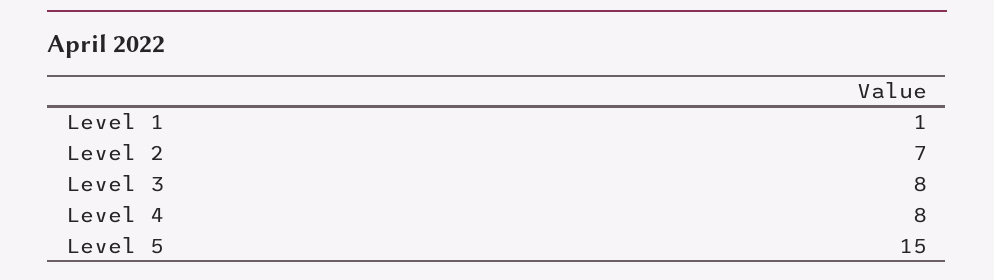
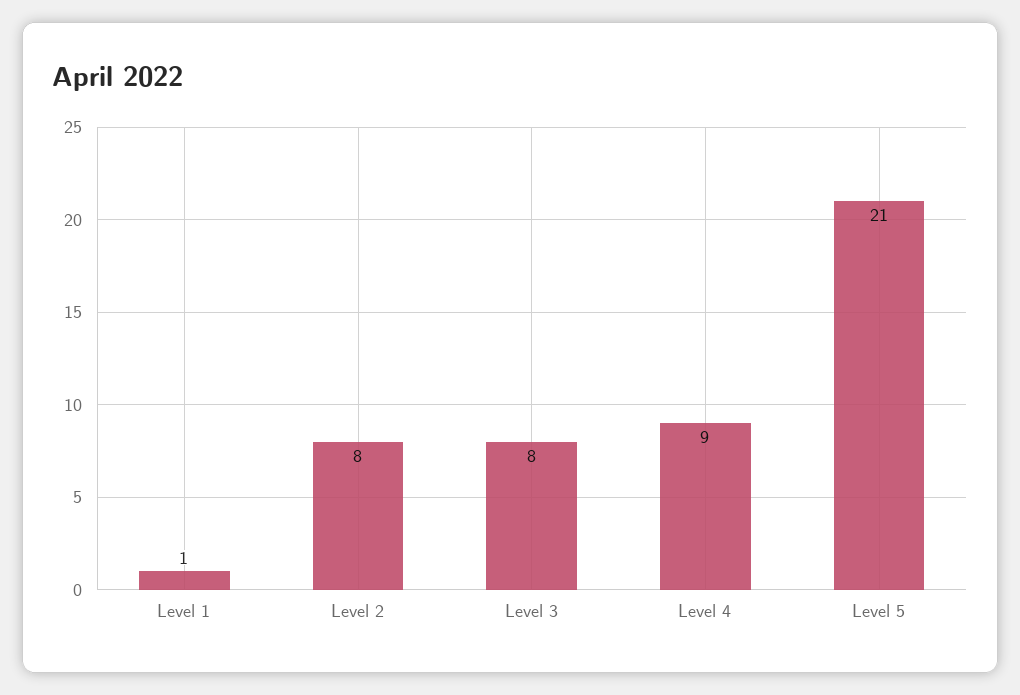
Level 2: 7 -> 8
Level 4: 8 -> 9
Level 5: 15 -> 21

